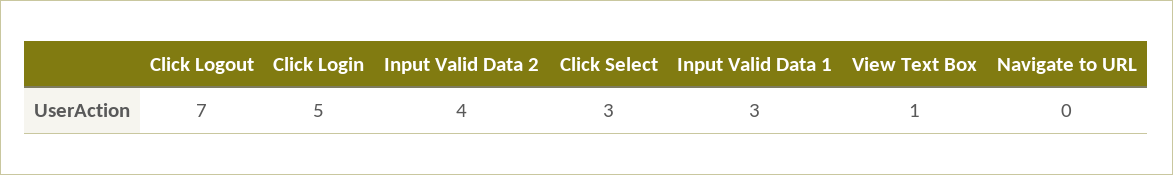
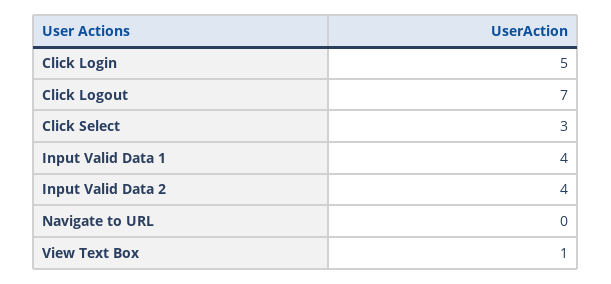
Input Valid Data 1: 3 -> 4

